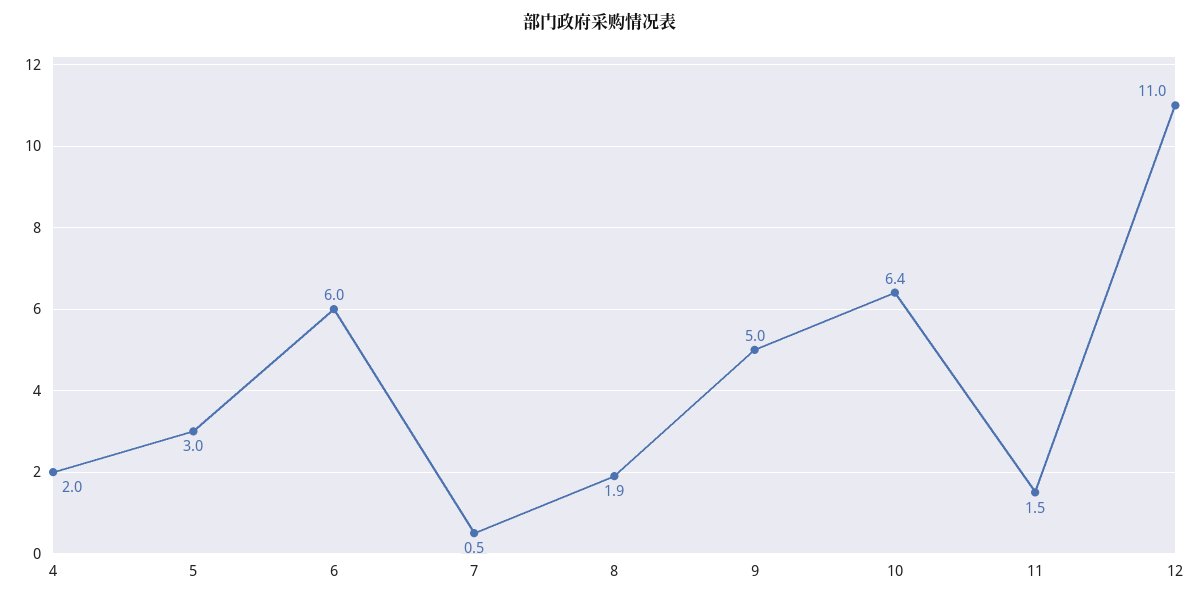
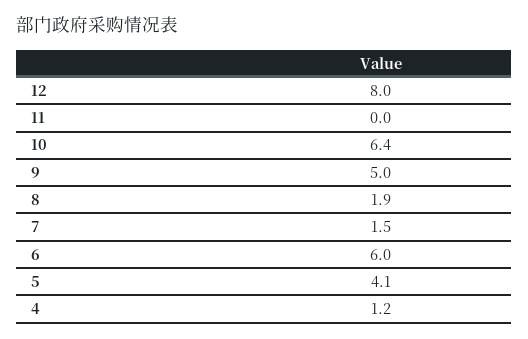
4: 2 -> 1.2
5: 3 -> 4.1
7: 0.5 -> 1.5
11: 1.5 -> 0
12: 11 -> 8

